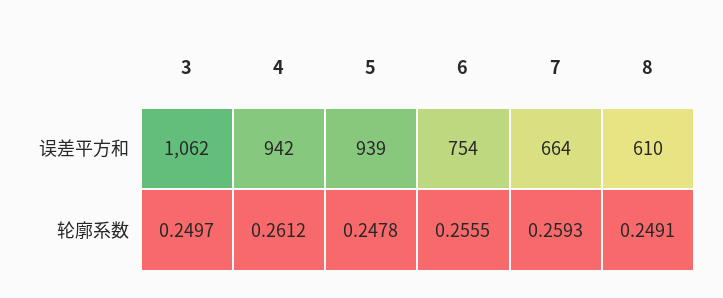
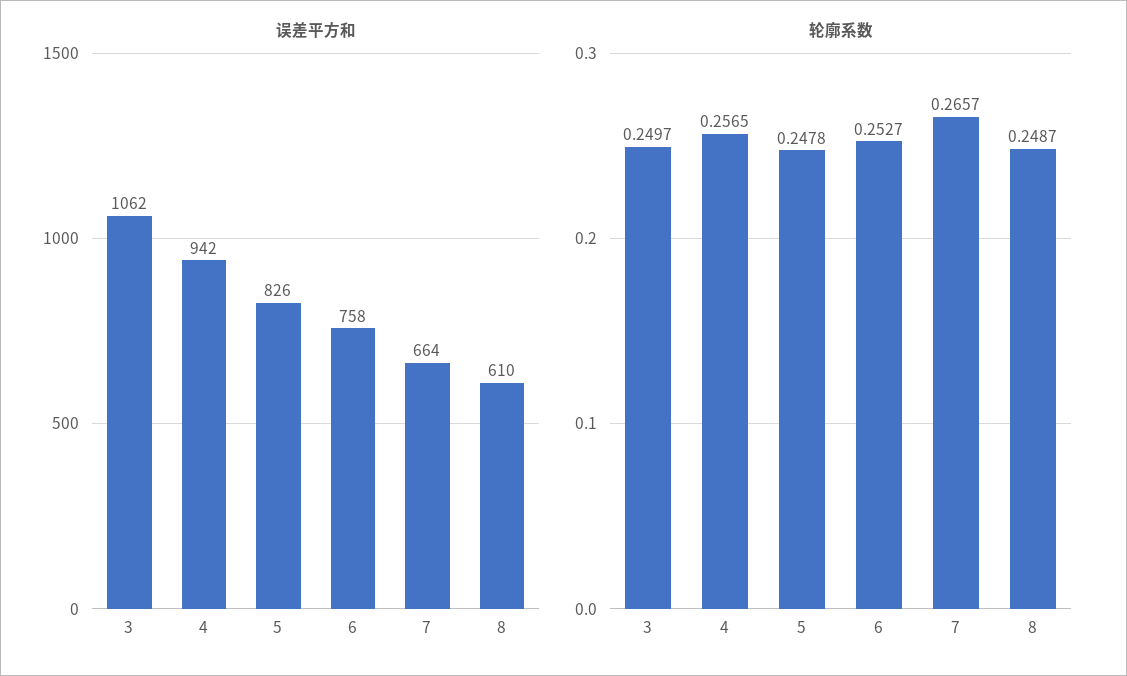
误差平方和, 5: 939 -> 826
误差平方和, 6: 754 -> 758
轮廓系数, 4: 0.2612 -> 0.2565
轮廓系数, 6: 0.2555 -> 0.2527
轮廓系数, 7: 0.2593 -> 0.2657
轮廓系数, 8: 0.2491 -> 0.2487

